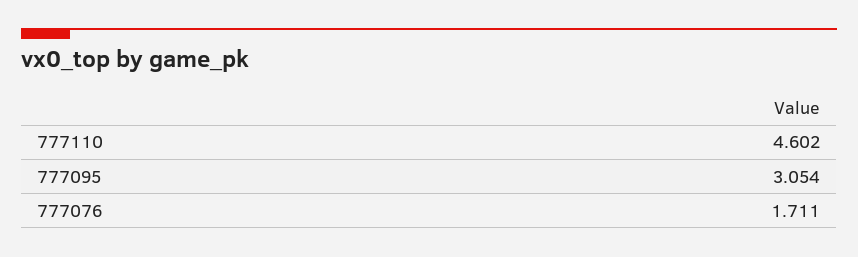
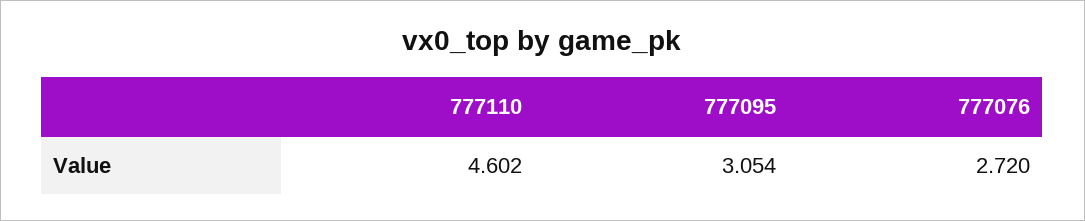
777076: 1.711 -> 2.72

